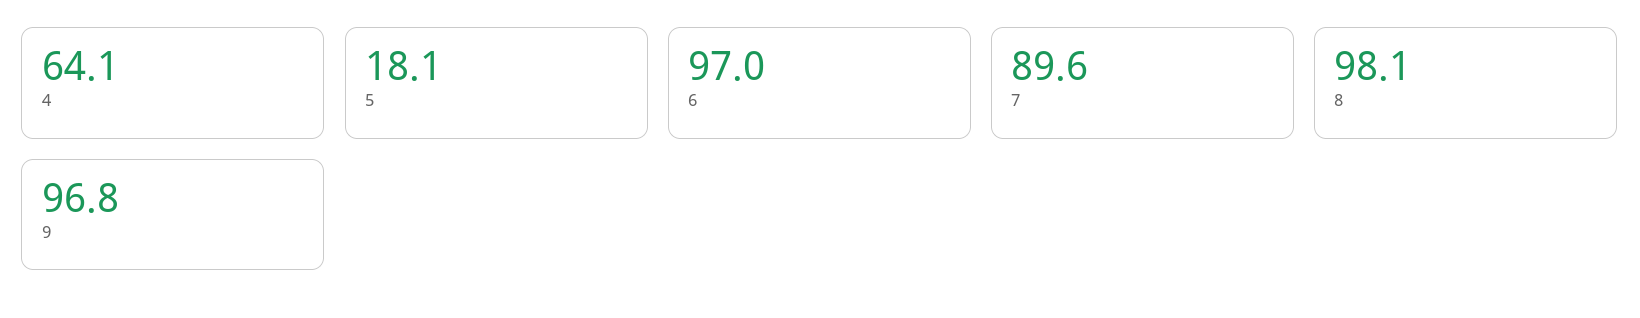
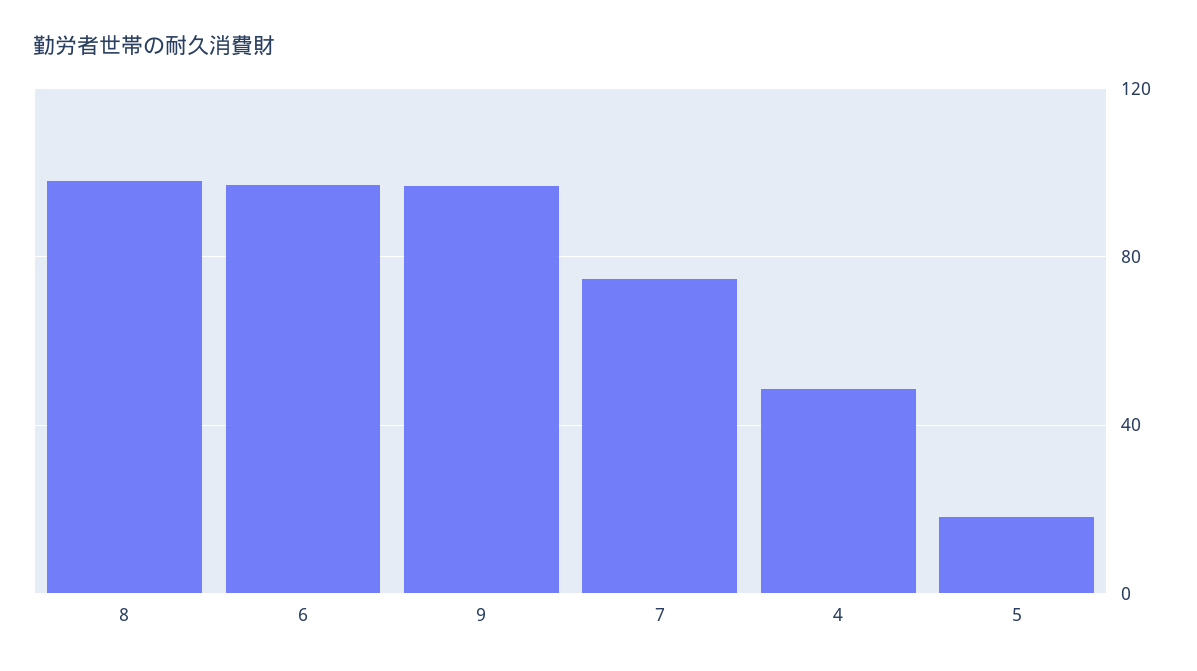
4: 64.1 -> 50
7: 89.6 -> 75

